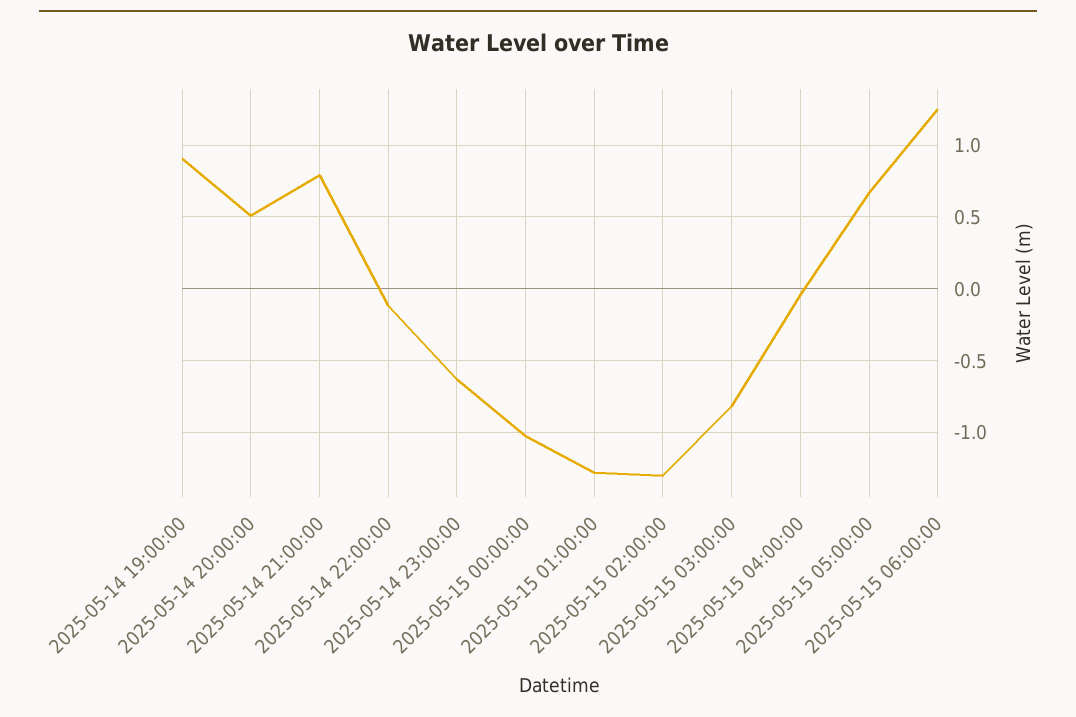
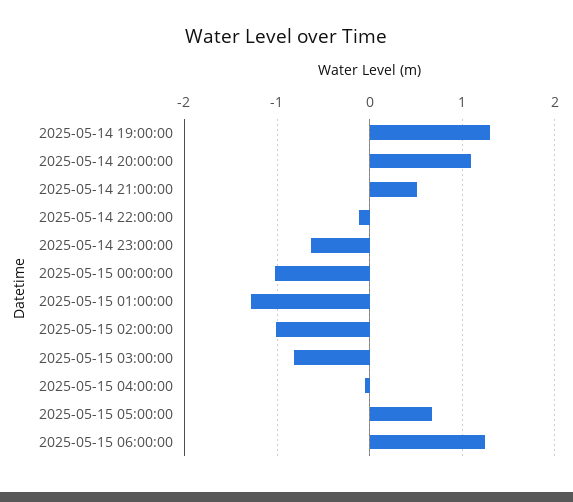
2025-05-14 19:00:00: 0.9 -> 1.3
2025-05-14 20:00:00: 0.5 -> 1.1
2025-05-14 21:00:00: 0.8 -> 0.5
2025-05-15 02:00:00: -1.3 -> -1

